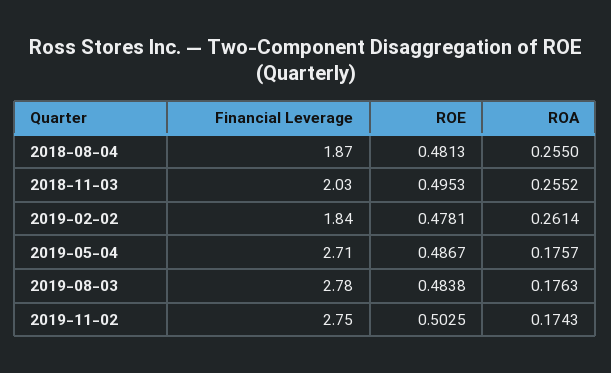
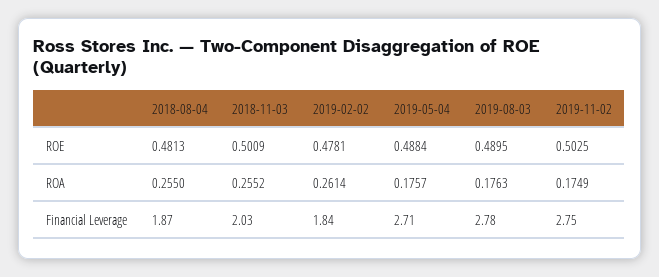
ROE, 2018-11-03: 0.4953 -> 0.5009
ROE, 2019-05-04: 0.4867 -> 0.4884
ROE, 2019-08-03: 0.4838 -> 0.4895
ROA, 2019-11-02: 0.1743 -> 0.1749

